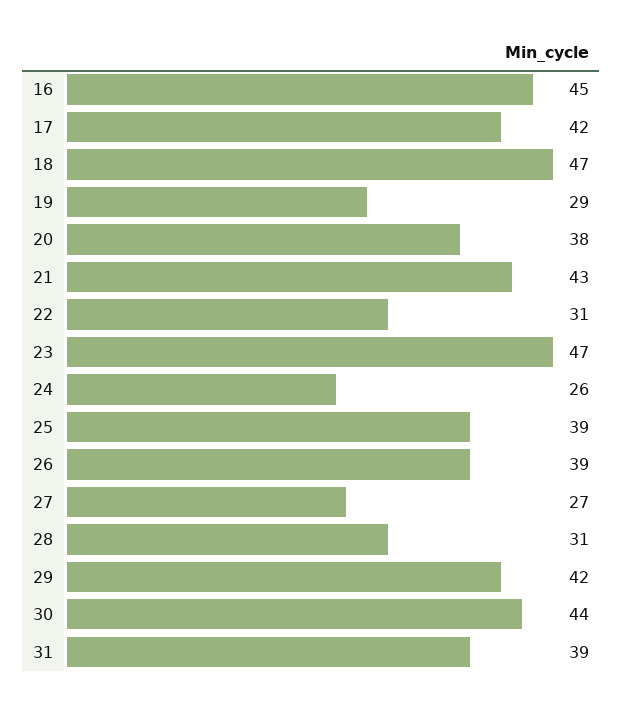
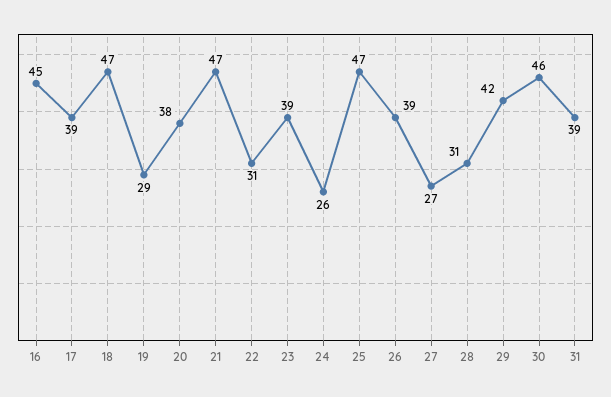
17: 42 -> 39
21: 43 -> 47
23: 47 -> 39
25: 39 -> 47
30: 44 -> 46

